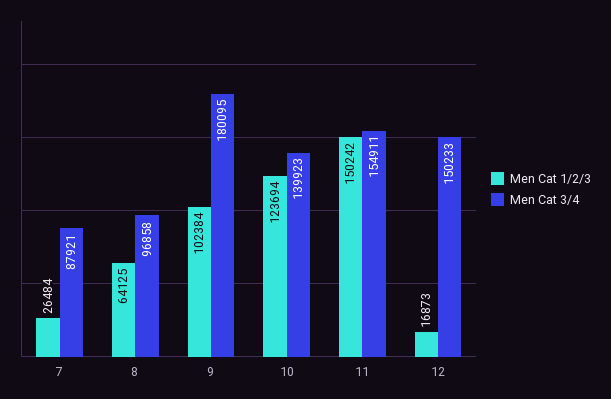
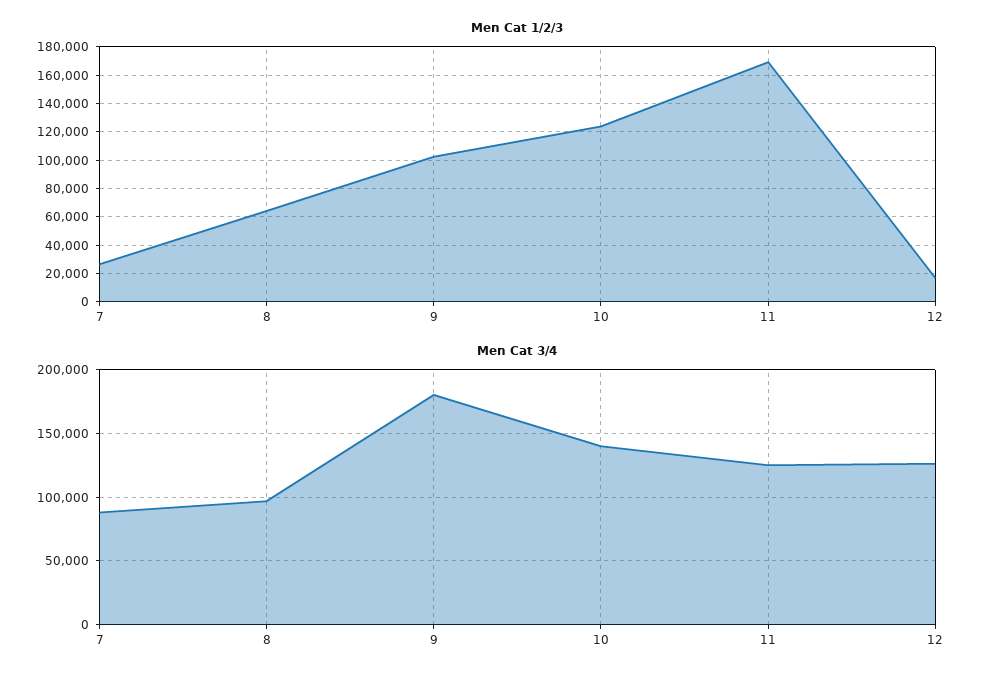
Men Cat 1/2/3, 11: 150242 -> 170000
Men Cat 3/4, 11: 154911 -> 125000
Men Cat 3/4, 12: 150233 -> 125000

